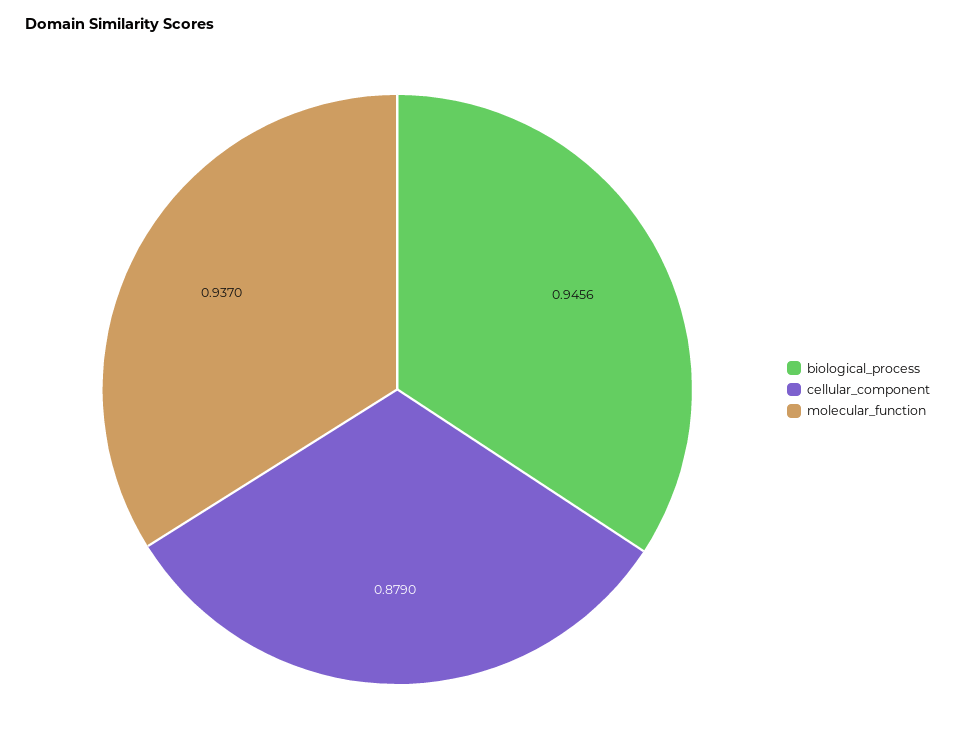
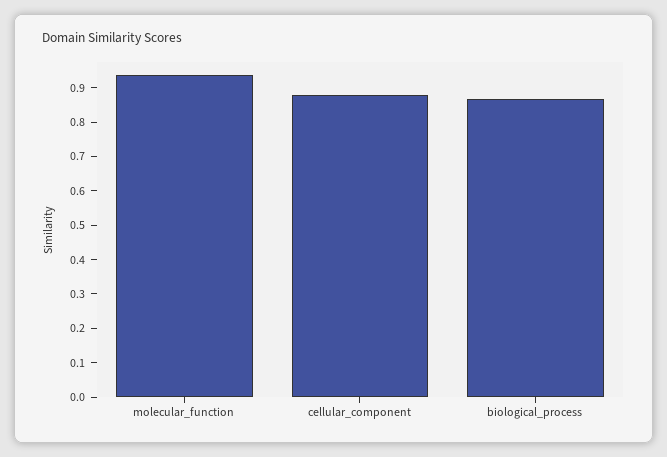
biological_process: 0.9456 -> 0.875

